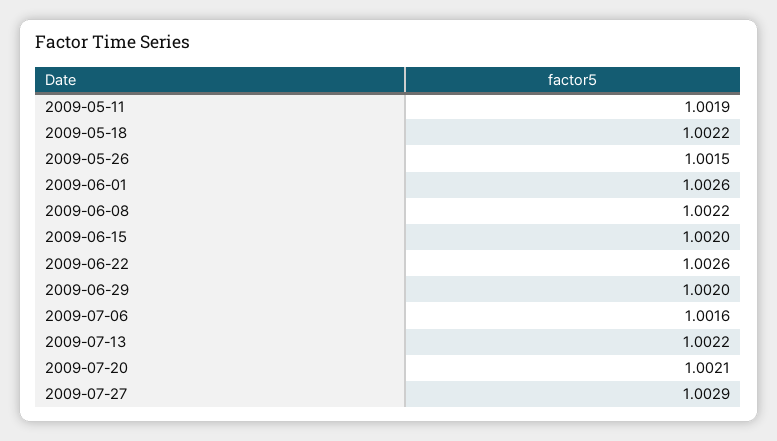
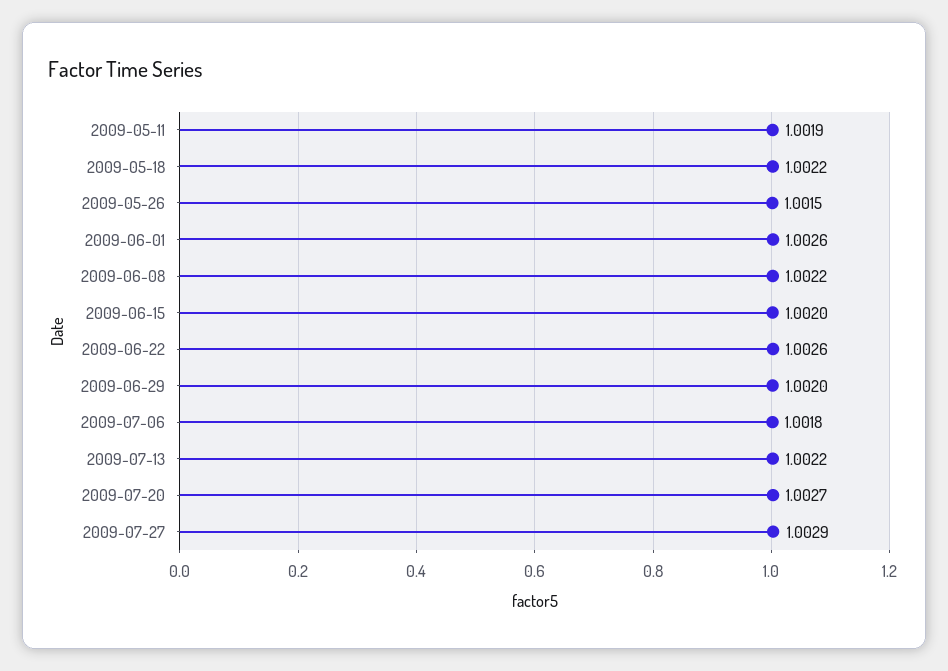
2009-07-06: 1.0016 -> 1.0018
2009-07-20: 1.0021 -> 1.0027

